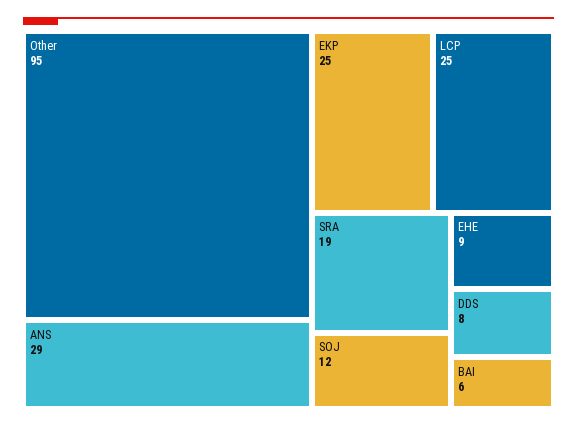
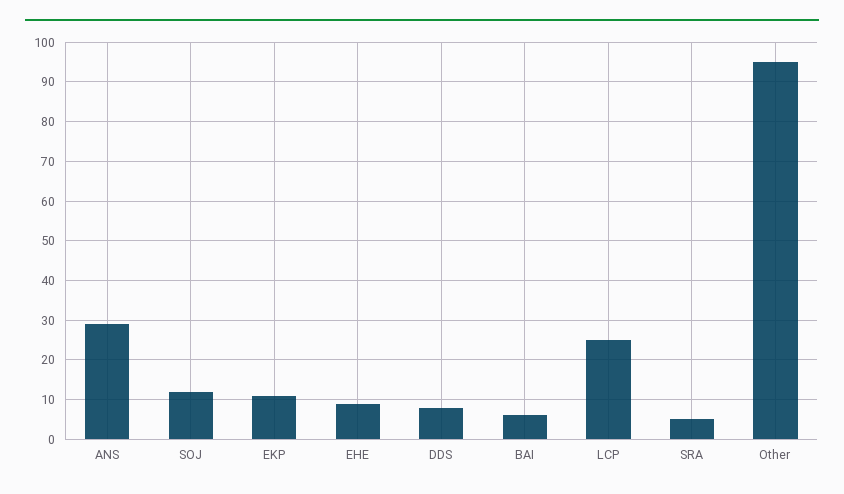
EKP: 25 -> 10
SRA: 19 -> 5

